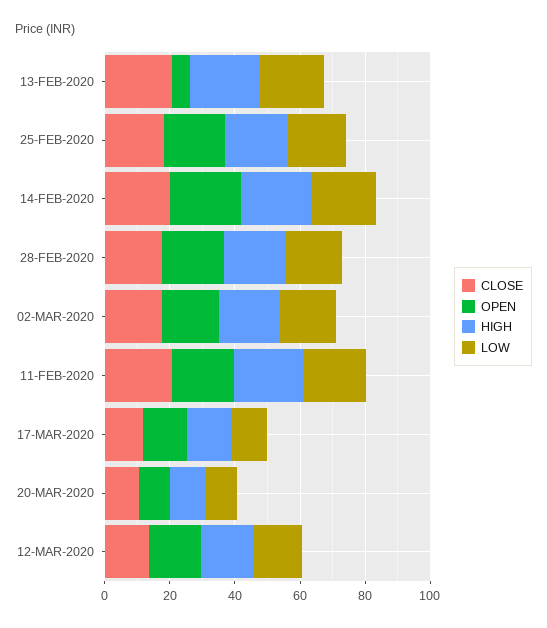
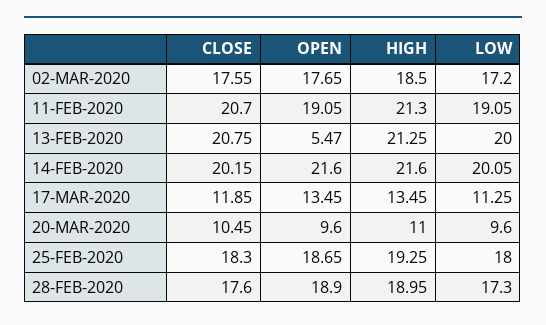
CLOSE, 12-MAR-2020: 15 -> none
OPEN, 12-MAR-2020: 15 -> none
HIGH, 12-MAR-2020: 15 -> none
LOW, 12-MAR-2020: 15 -> none

